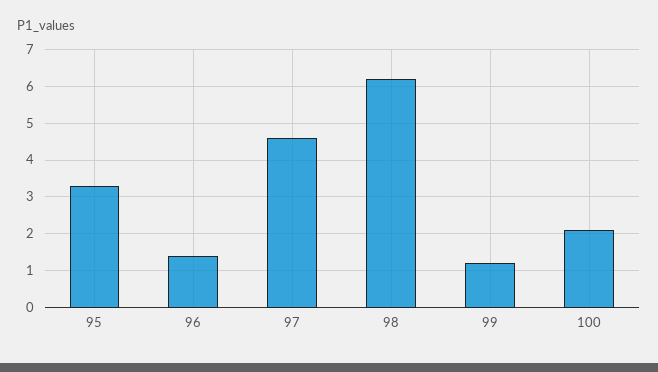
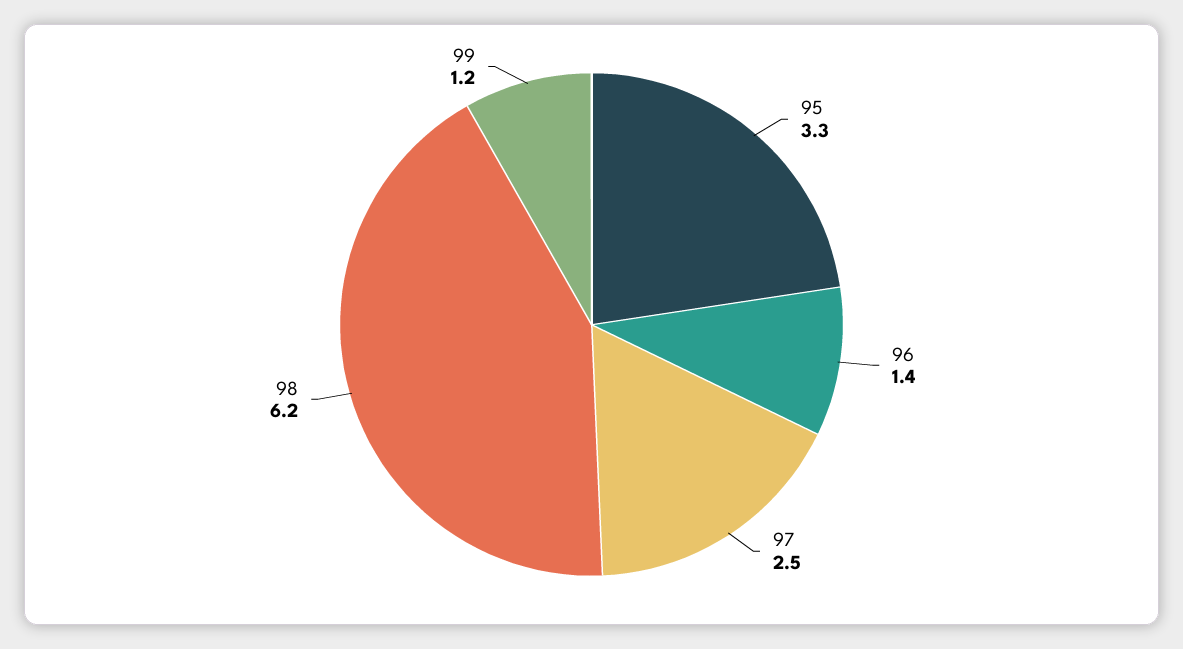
97: 4.5 -> 2.5
100: 2 -> none

